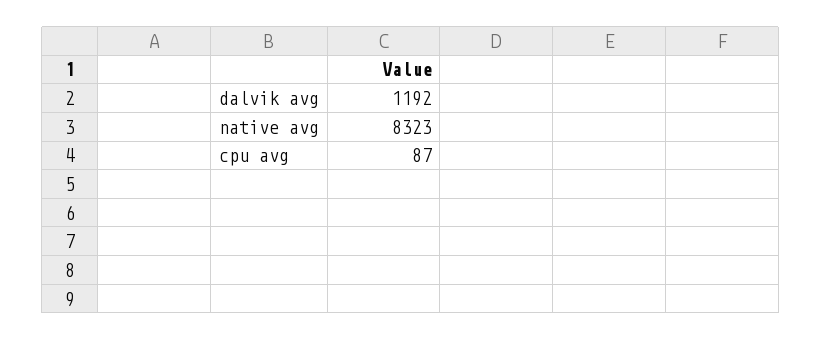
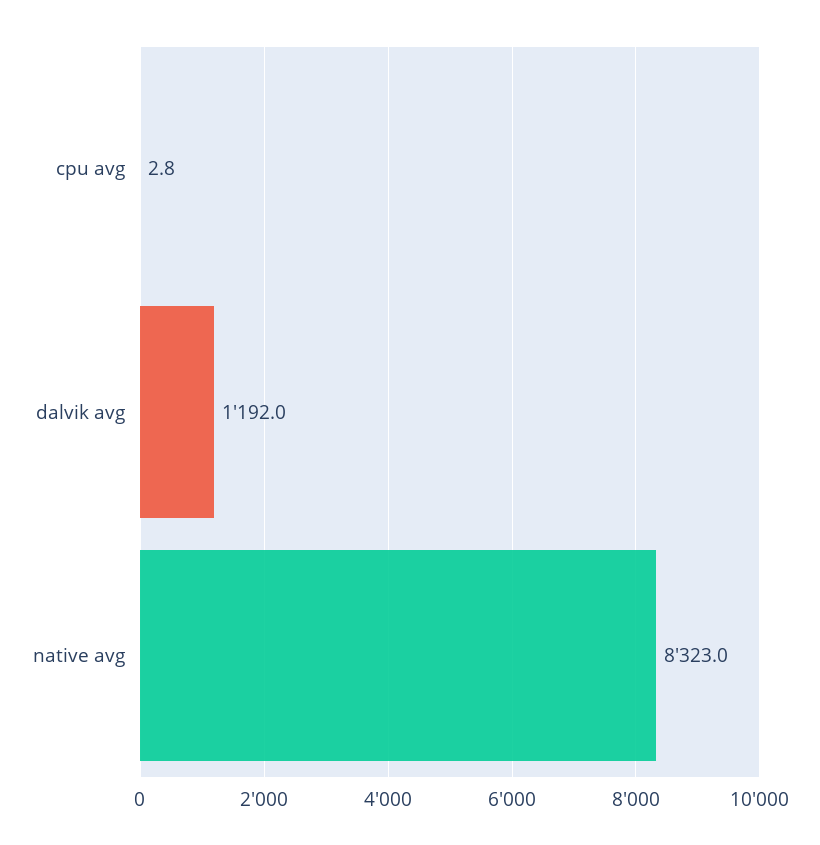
cpu avg: 87 -> 2.8

